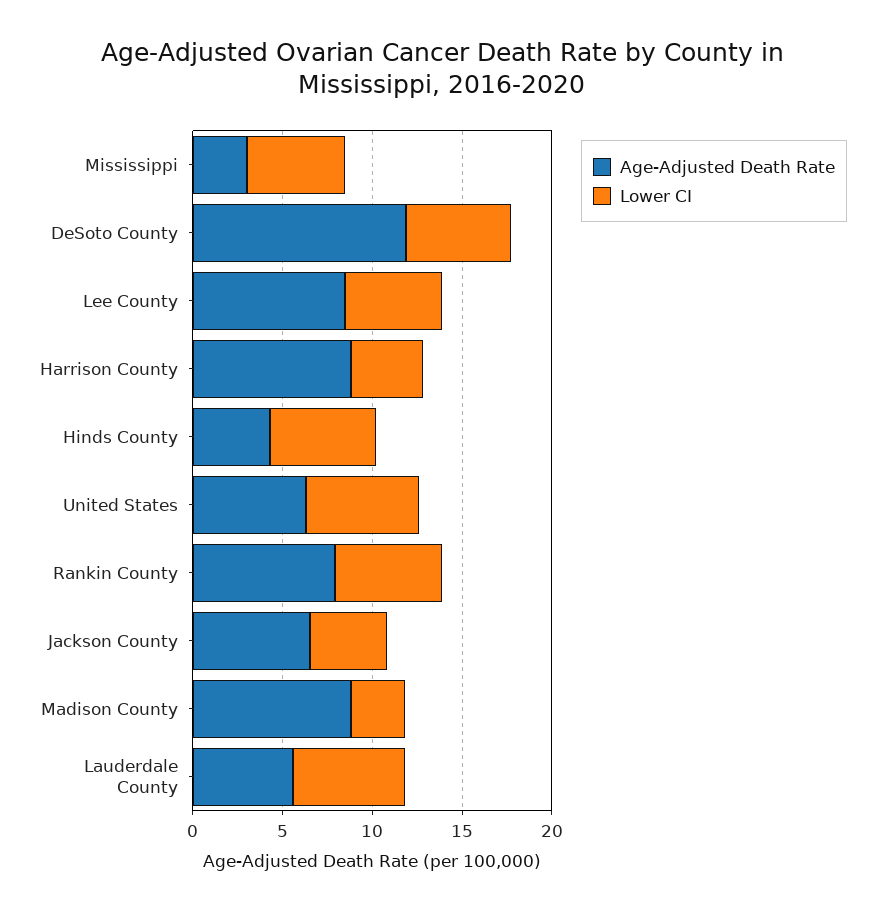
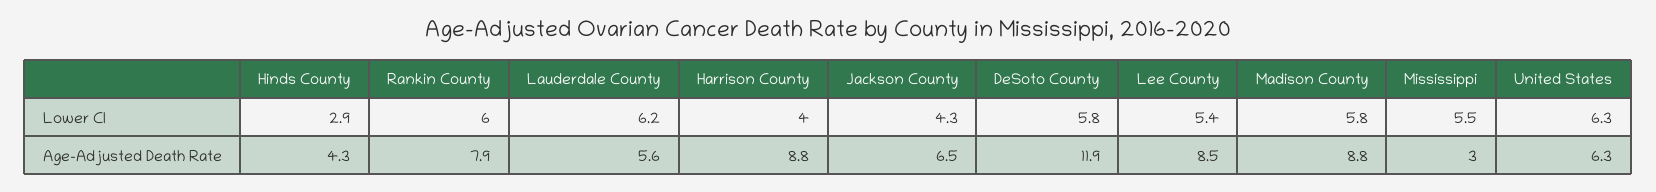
Lower CI, Hinds County: 6 -> 2.9
Lower CI, Madison County: 3 -> 5.8

